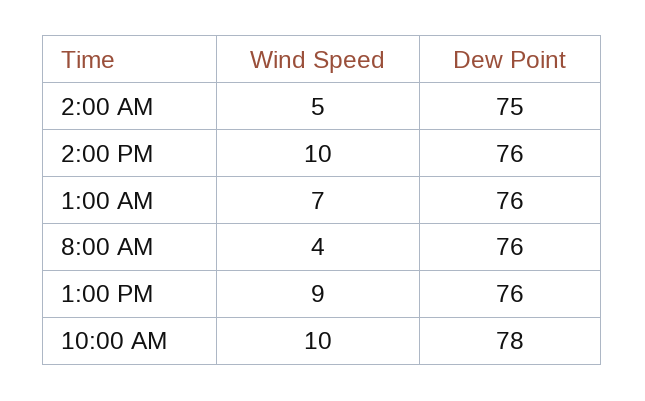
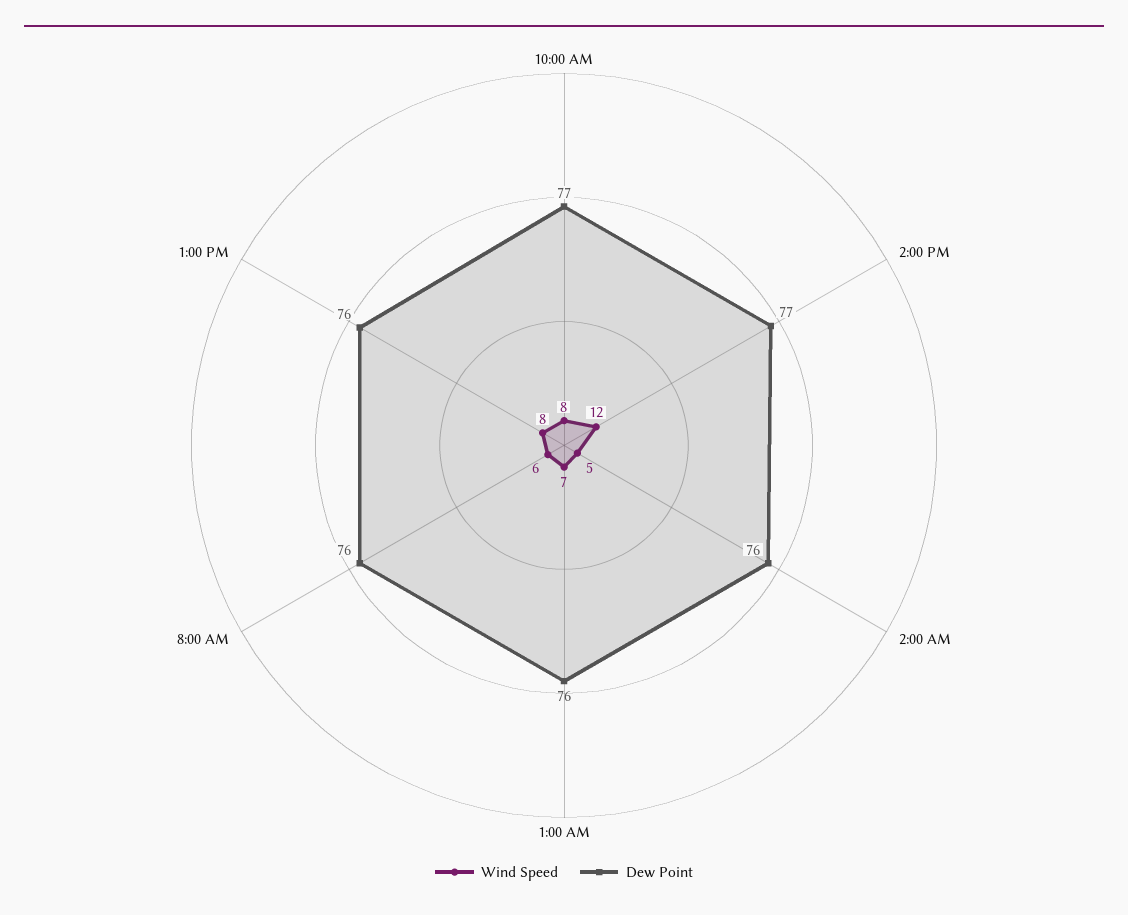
Dew Point, 2:00 AM: 75 -> 76
Wind Speed, 2:00 PM: 10 -> 12
Dew Point, 2:00 PM: 76 -> 77
Wind Speed, 8:00 AM: 4 -> 6
Wind Speed, 1:00 PM: 9 -> 8
Wind Speed, 10:00 AM: 10 -> 8
Dew Point, 10:00 AM: 78 -> 77

